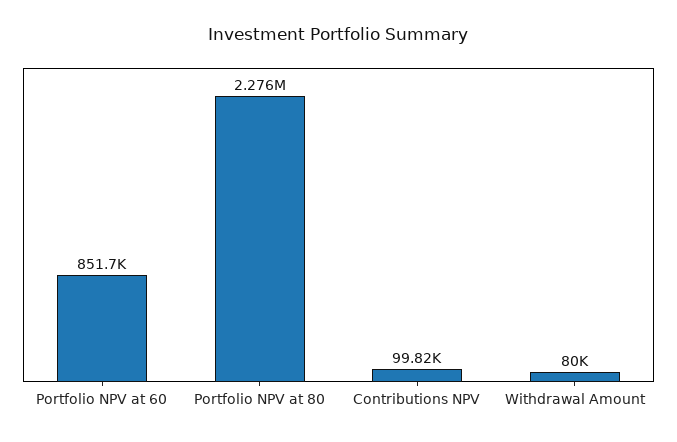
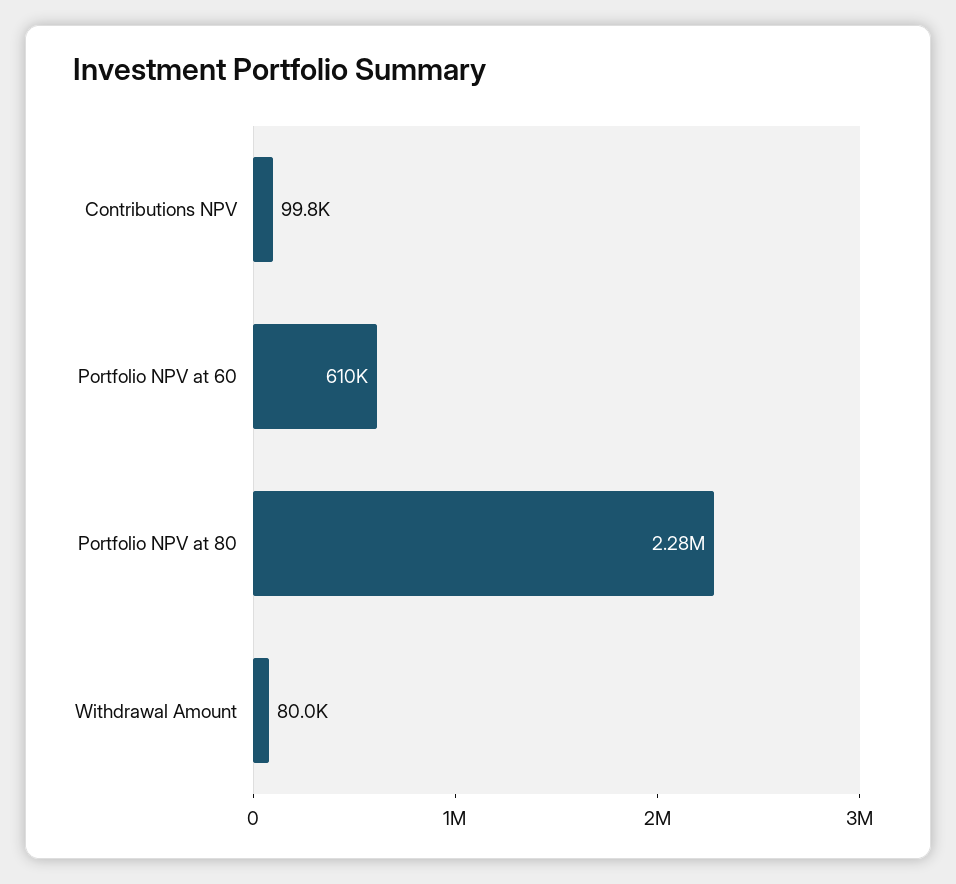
Portfolio NPV at 60: 851700 -> 610000

